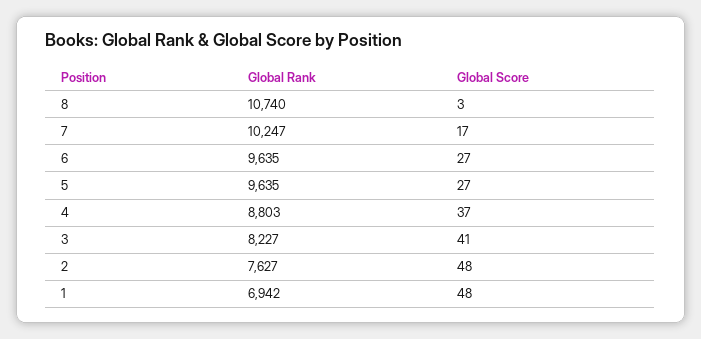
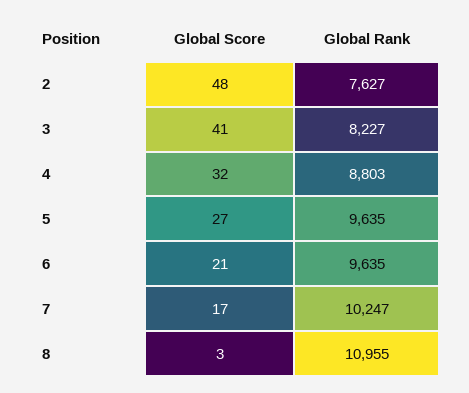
Global Rank, 8: 10740 -> 10955
Global Score, 6: 27 -> 21
Global Score, 4: 37 -> 32
Global Rank, 1: 6942 -> none
Global Score, 1: 48 -> none

